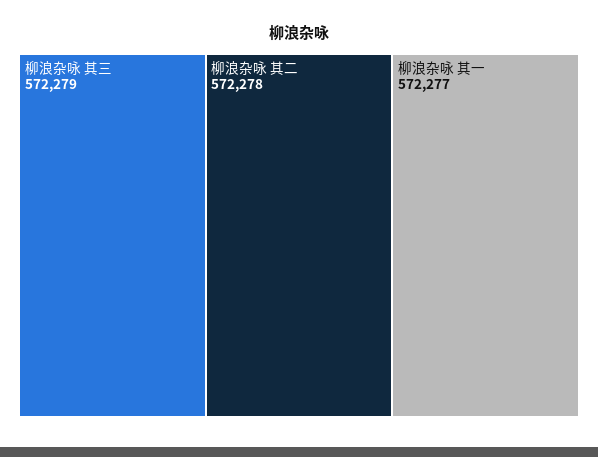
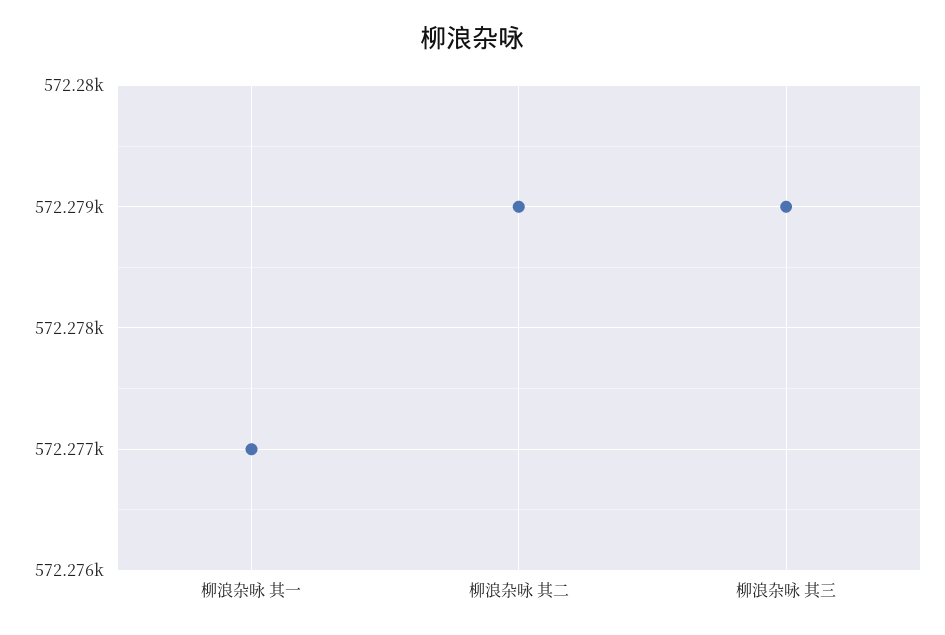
柳浪杂咏 其二: 572278 -> 572279

